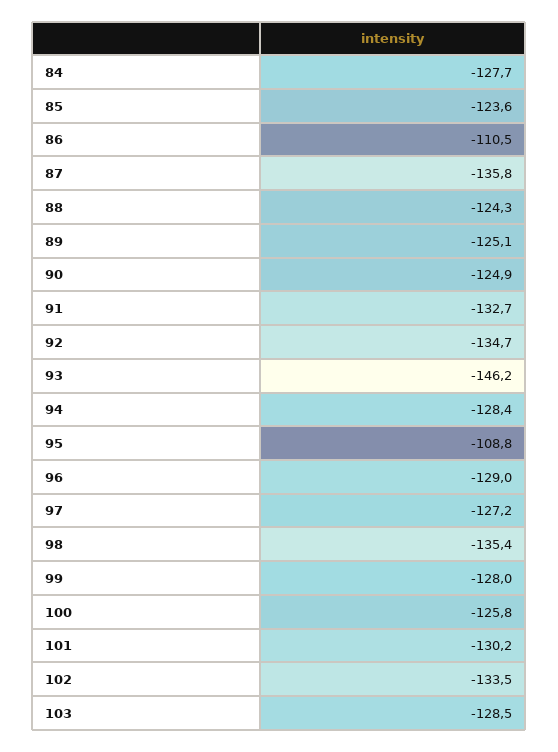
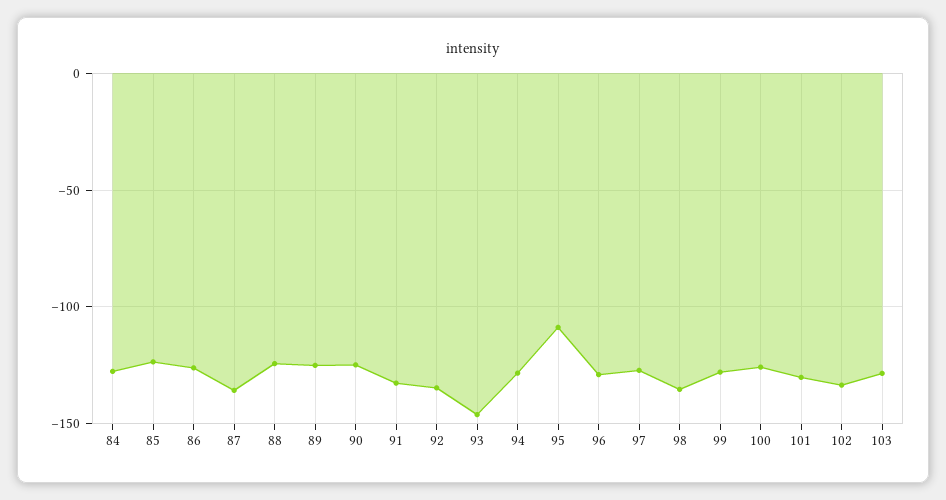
86: -110.5 -> -125

